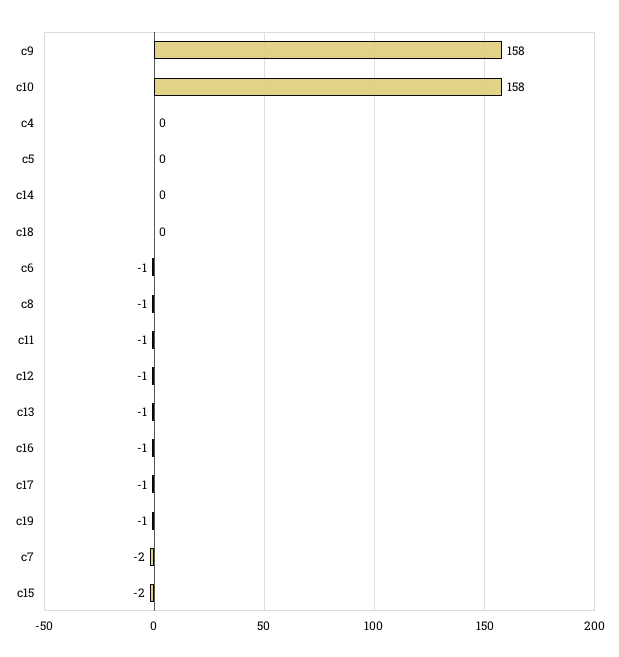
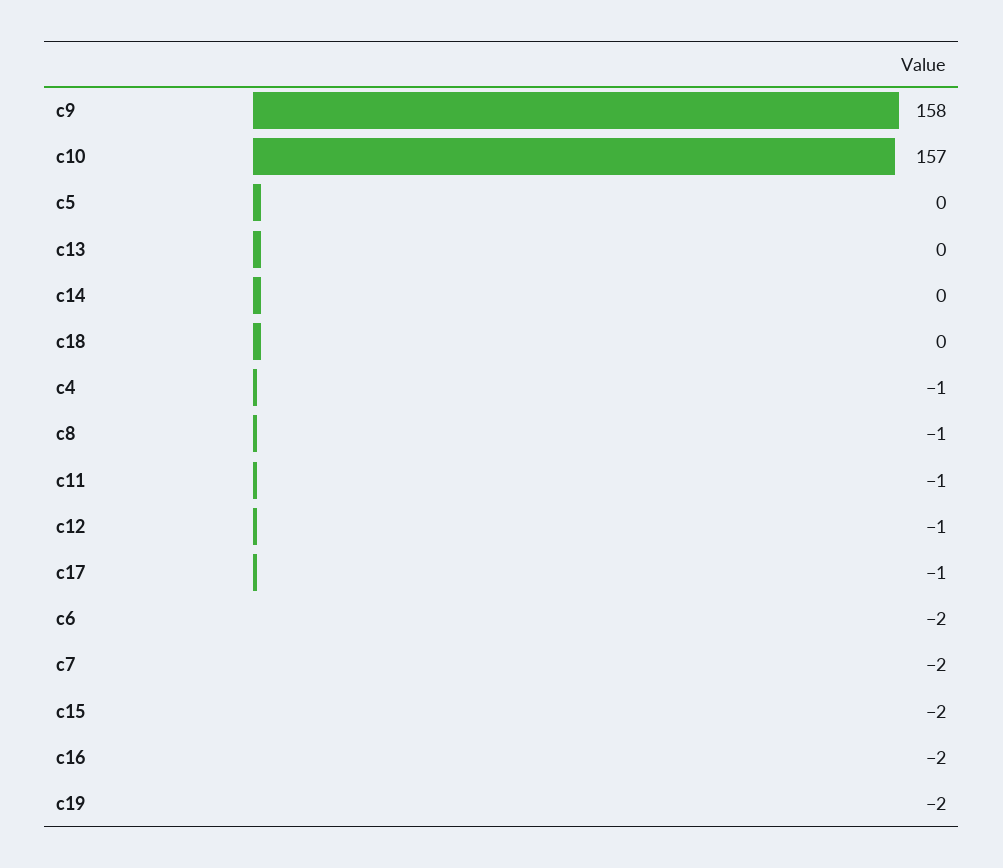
c10: 158 -> 157
c4: 0 -> -1
c6: -1 -> -2
c13: -1 -> 0
c16: -1 -> -2
c19: -1 -> -2

